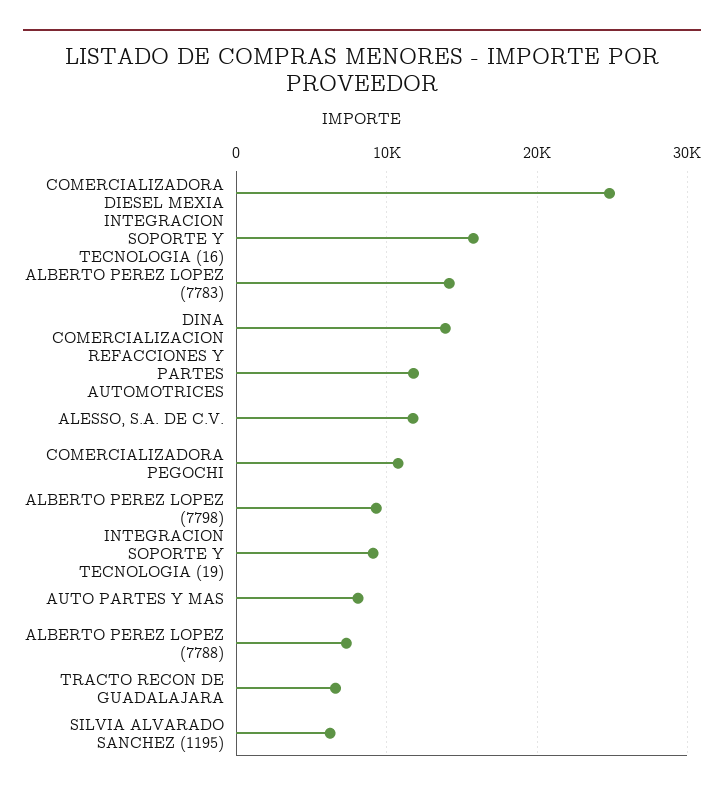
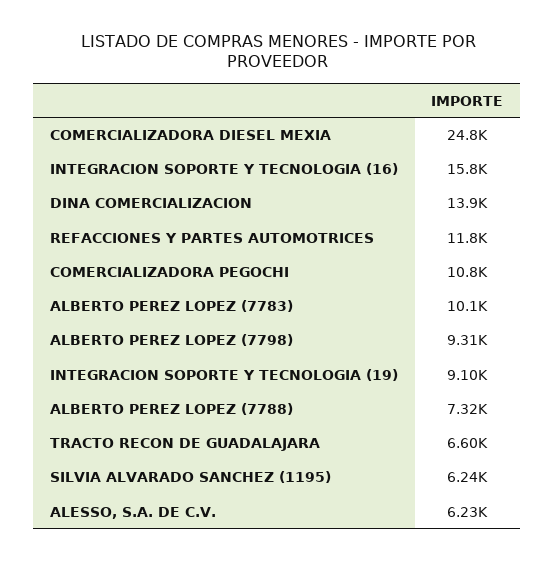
ALBERTO PEREZ LOPEZ (7783): 14000 -> 10100
ALESSO, S.A. DE C.V.: 12000 -> 6230
AUTO PARTES Y MAS: 8000 -> none

